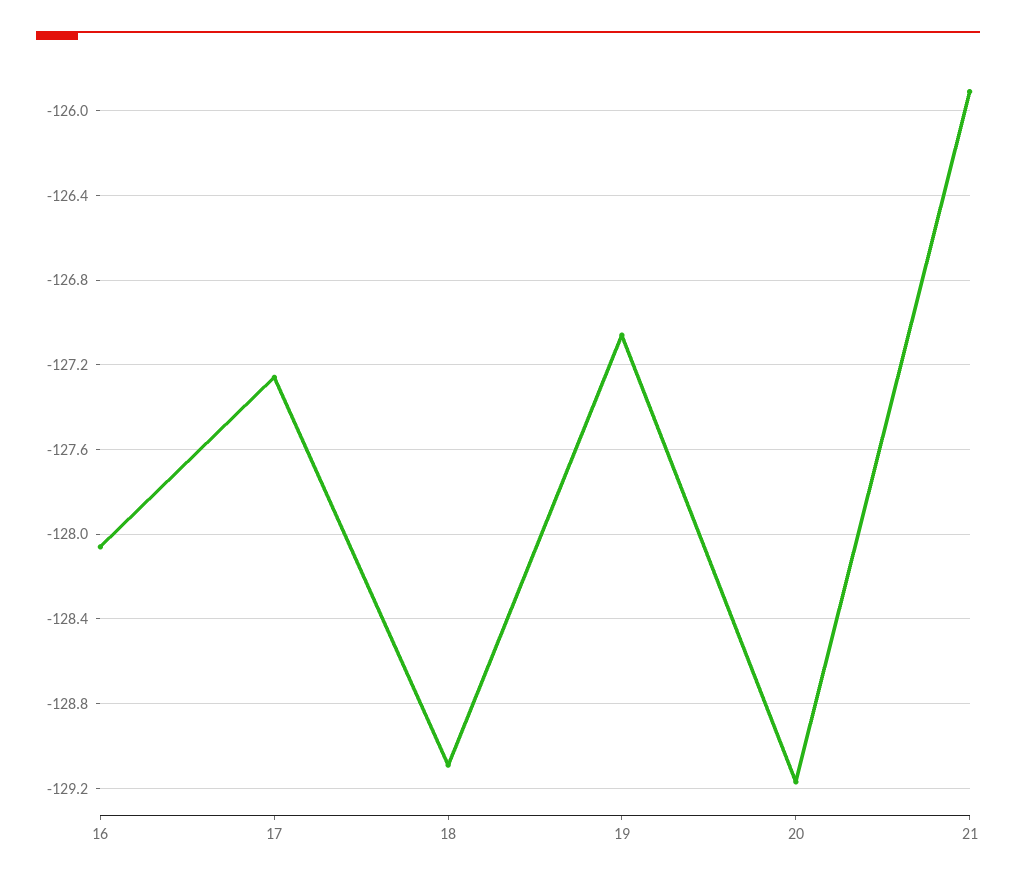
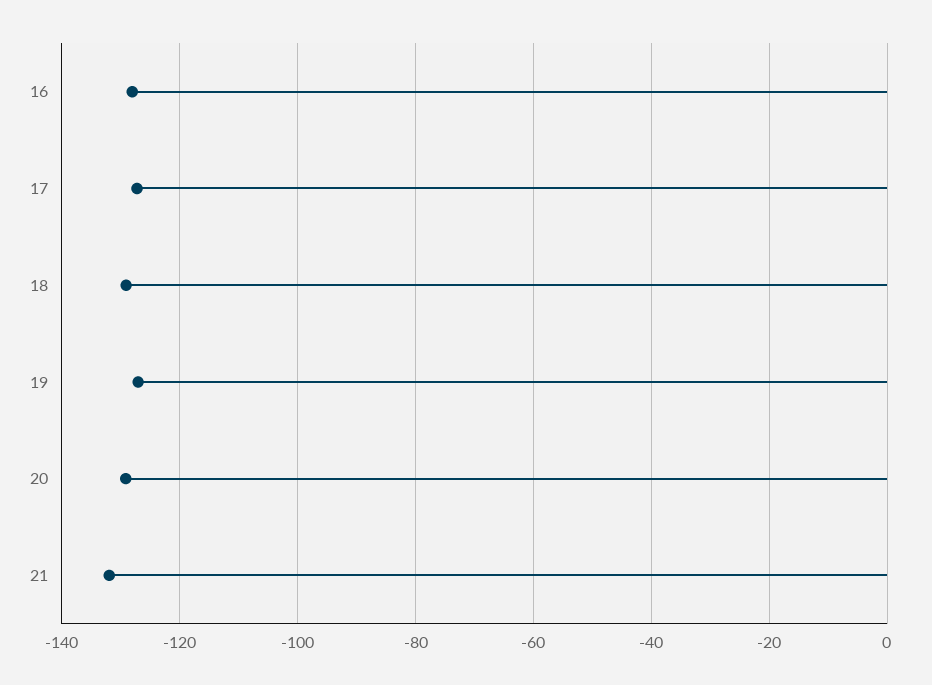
21: -125.9 -> -132

